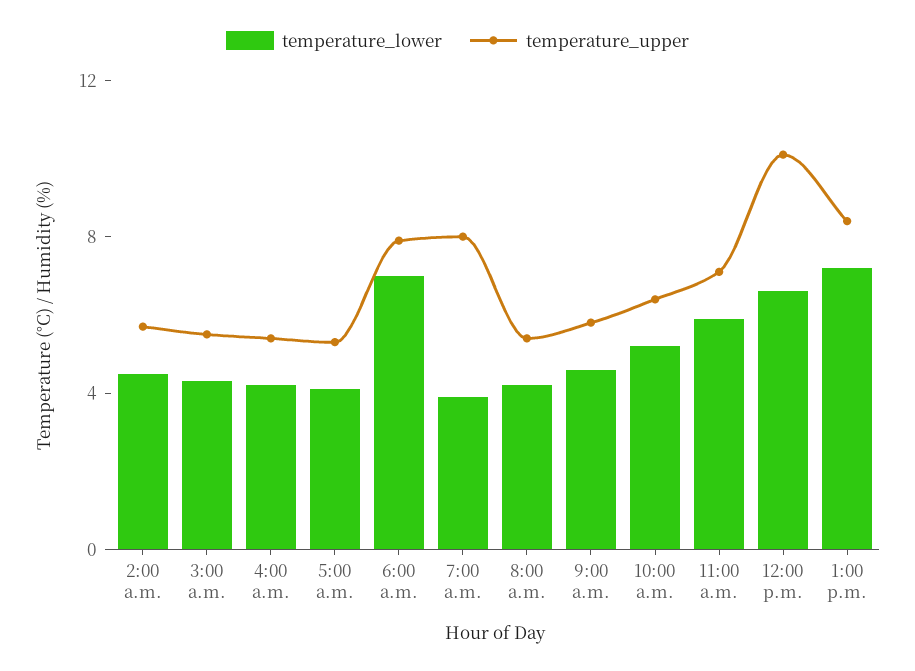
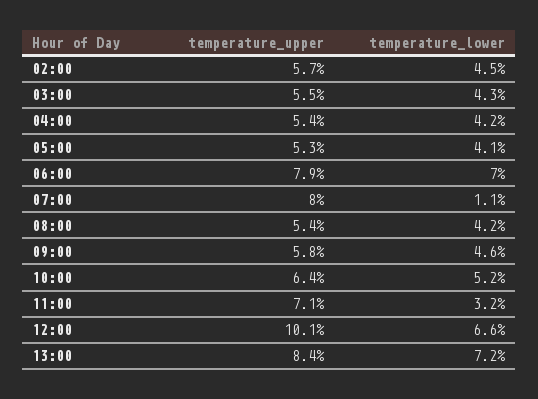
temperature_lower, 7:00 a.m.: 4 -> 1.1
temperature_lower, 11:00 a.m.: 6 -> 3.2

